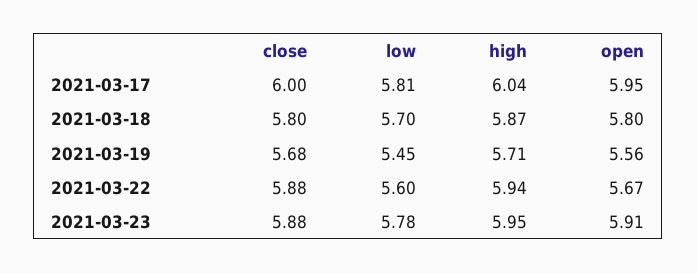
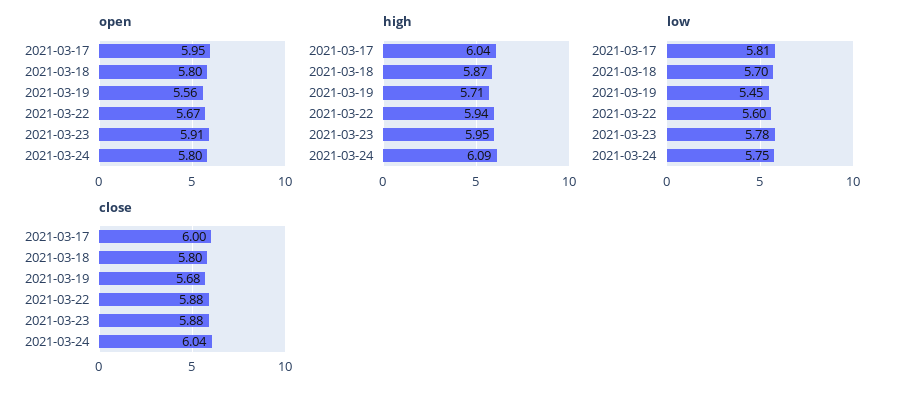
open, 2021-03-24: none -> 5.8
high, 2021-03-24: none -> 6.09
low, 2021-03-24: none -> 5.75
close, 2021-03-24: none -> 6.04

